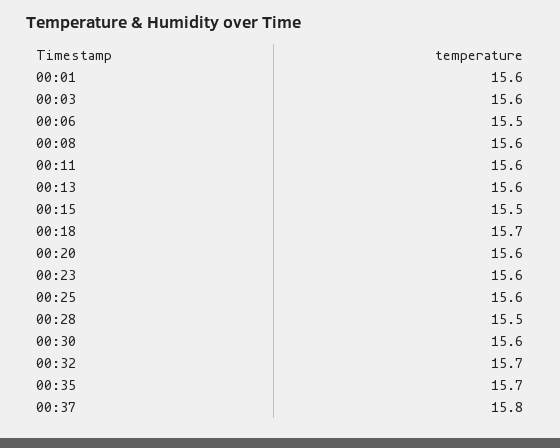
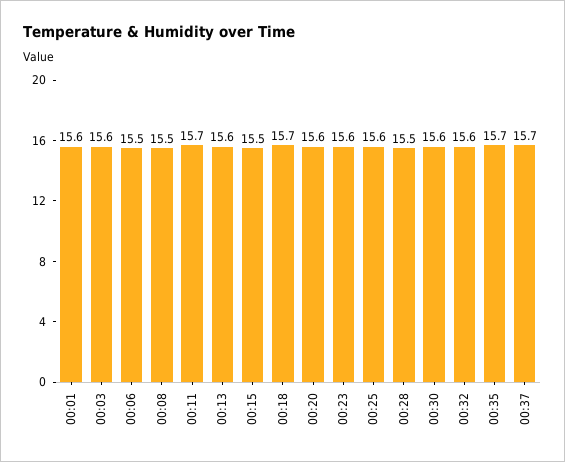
00:08: 15.6 -> 15.5
00:11: 15.6 -> 15.7
00:32: 15.7 -> 15.6
00:37: 15.8 -> 15.7

